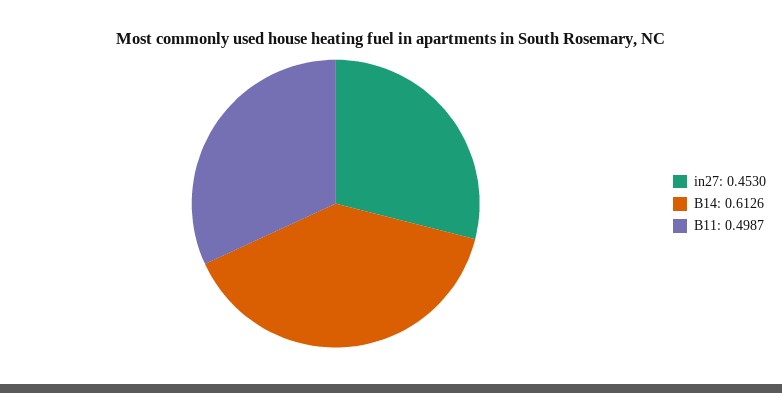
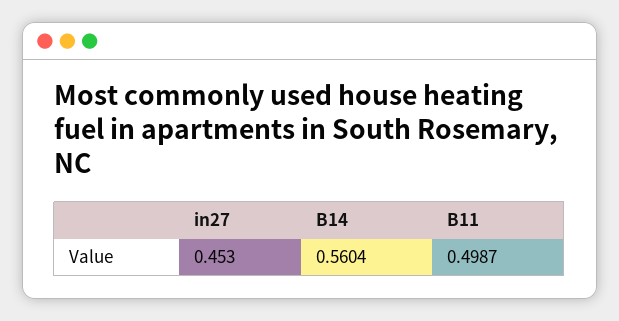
B14: 0.6126 -> 0.5604

